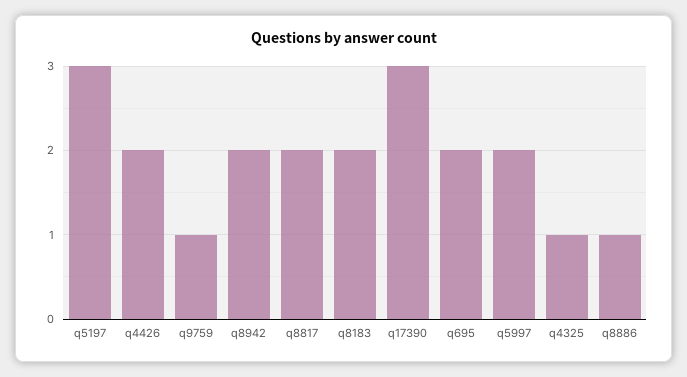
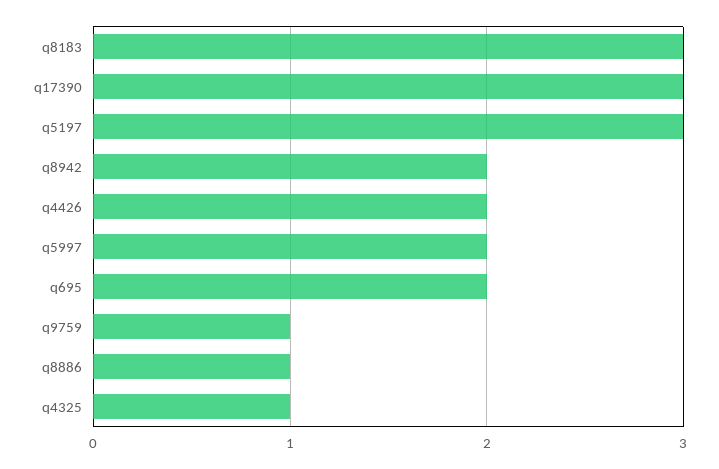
q8817: 2 -> none
q8183: 2 -> 3

